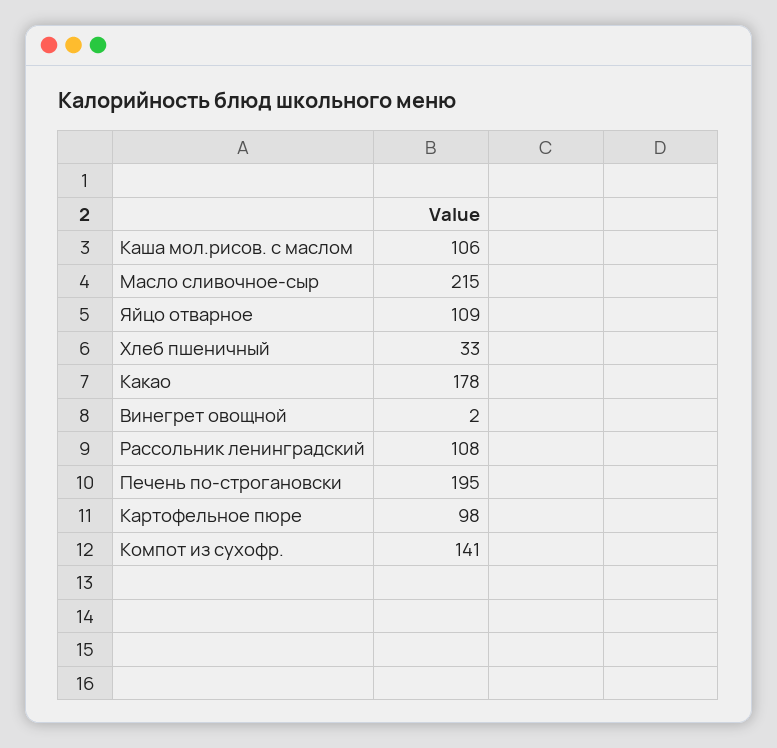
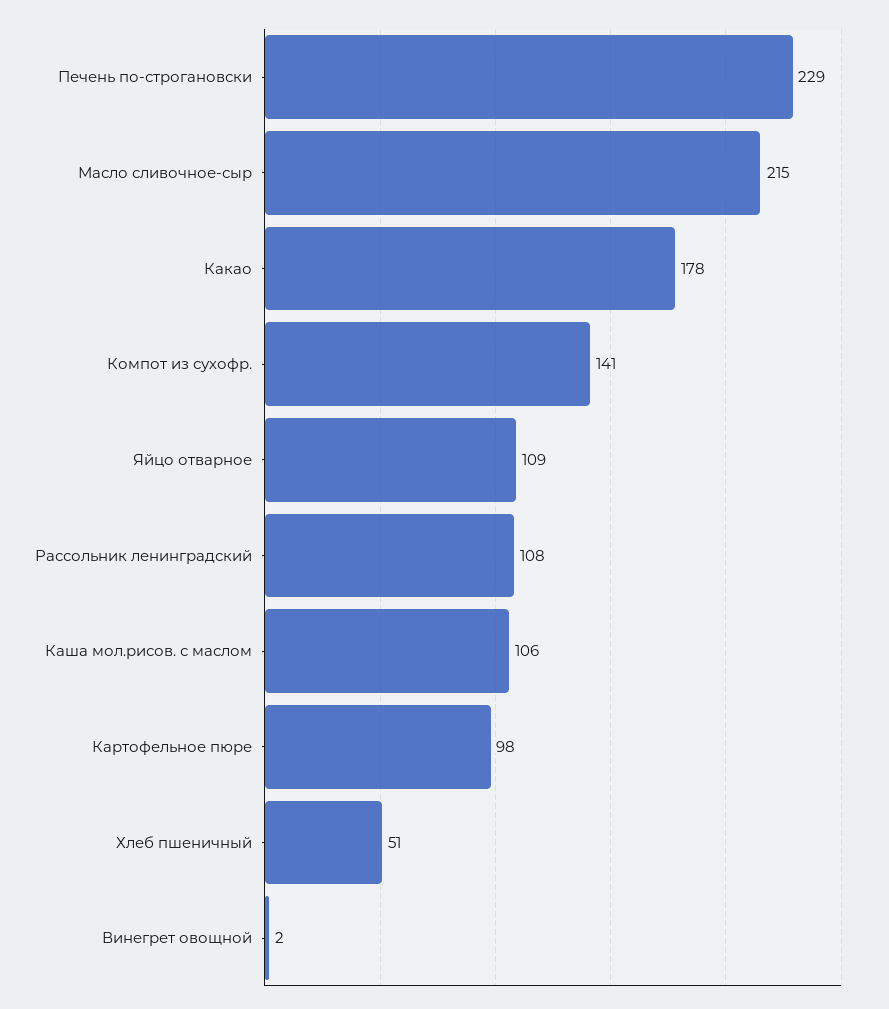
Хлеб пшеничный: 33 -> 51
Печень по-строгановски: 195 -> 229

